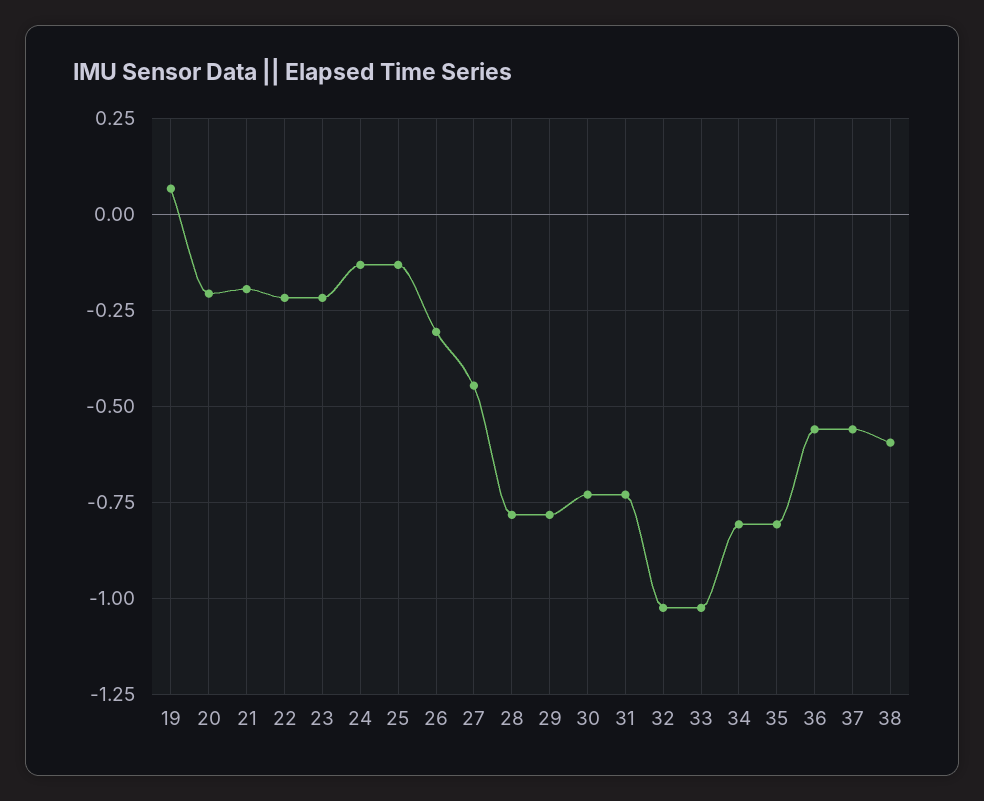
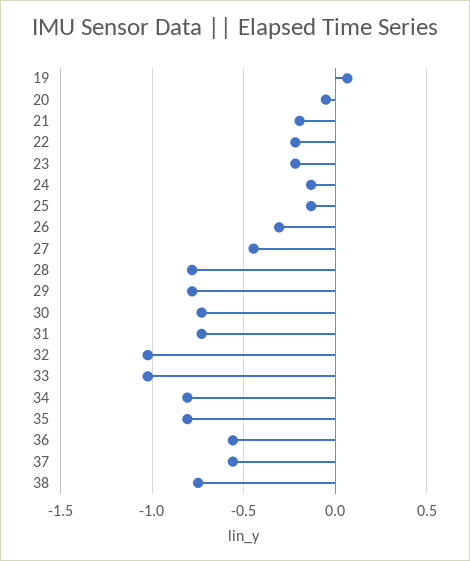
20: -0.2 -> -0.05
38: -0.6 -> -0.75

